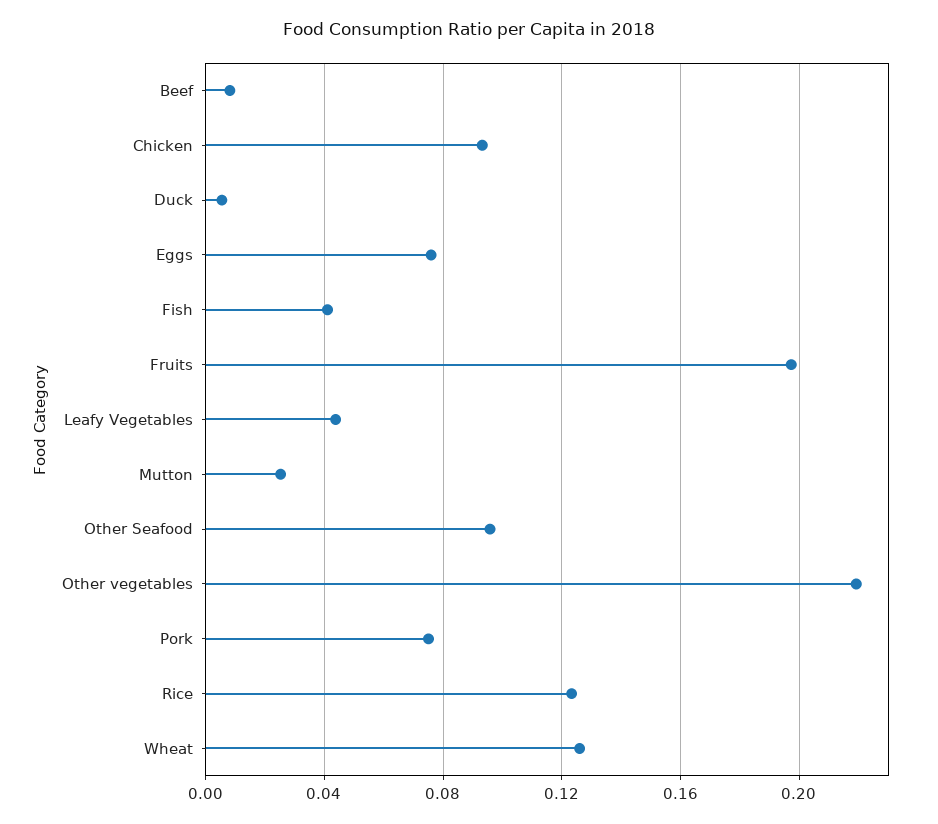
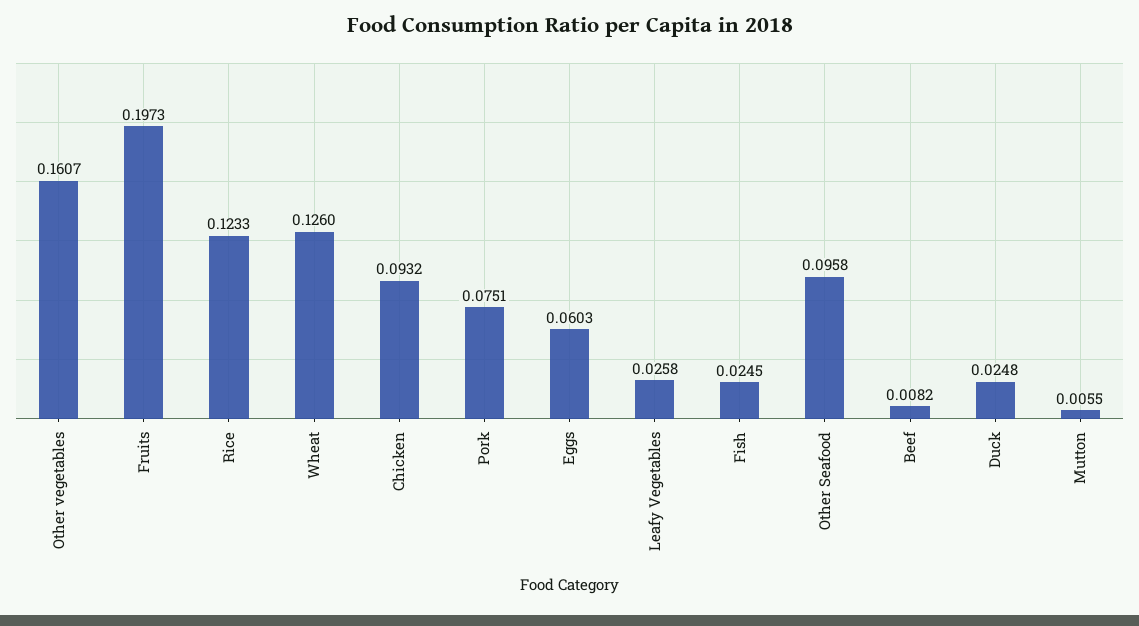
Duck: 0.005 -> 0.0248
Eggs: 0.075 -> 0.0603
Fish: 0.04 -> 0.0245
Leafy Vegetables: 0.045 -> 0.0258
Mutton: 0.025 -> 0.0055
Other vegetables: 0.22 -> 0.1607

